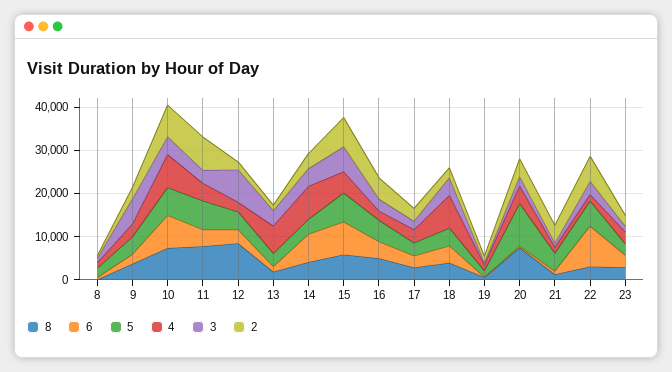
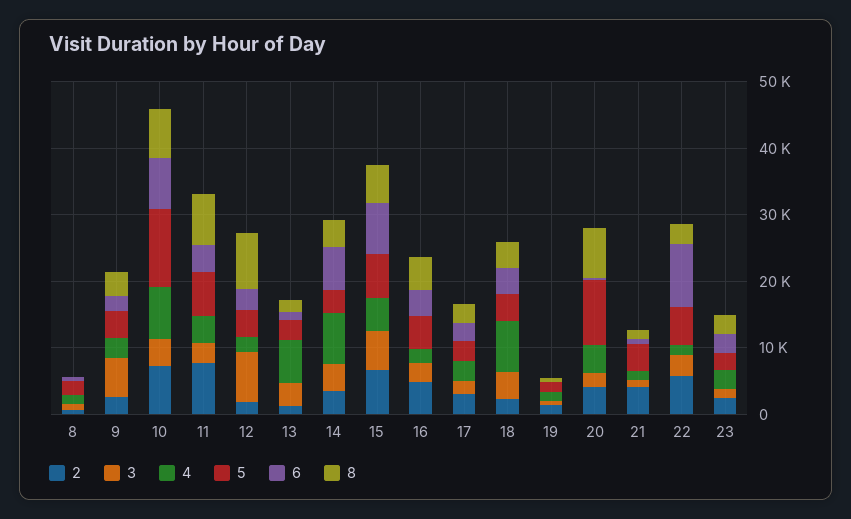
5, 10: 6000 -> 12000

